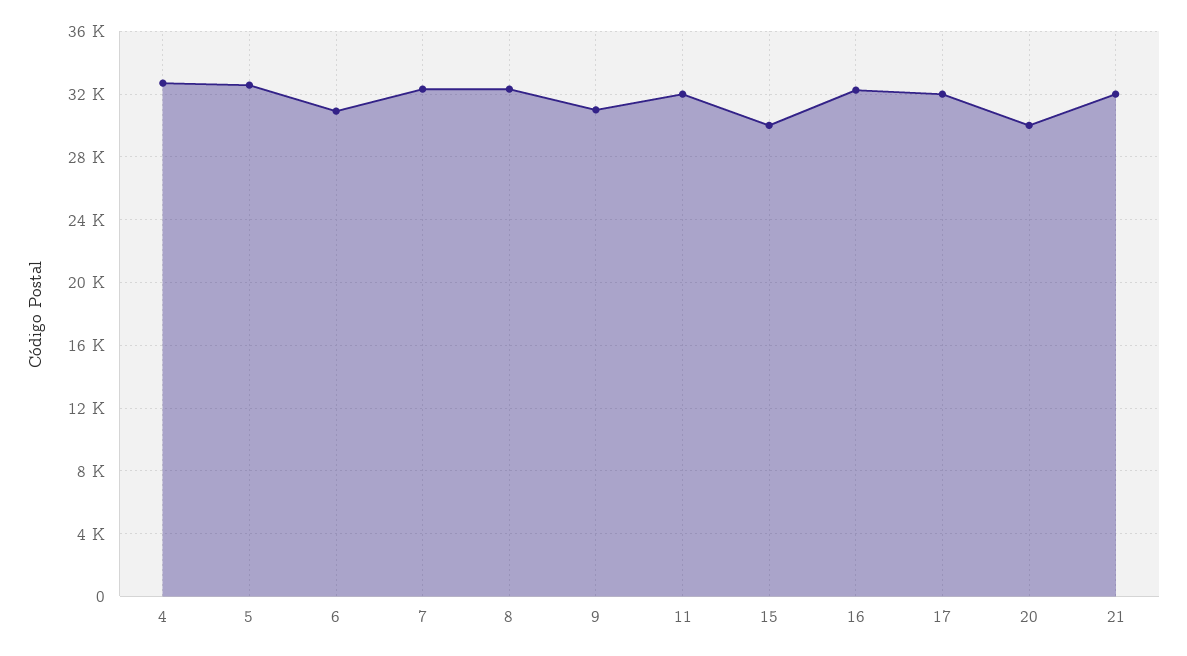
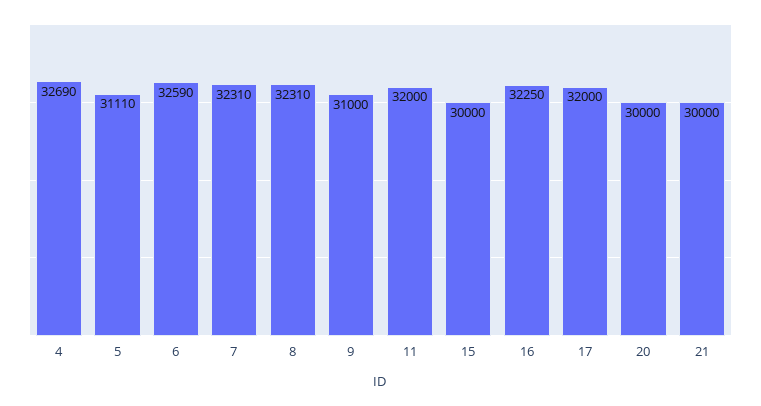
5: 32500 -> 31110
6: 31000 -> 32590
21: 32000 -> 30000

